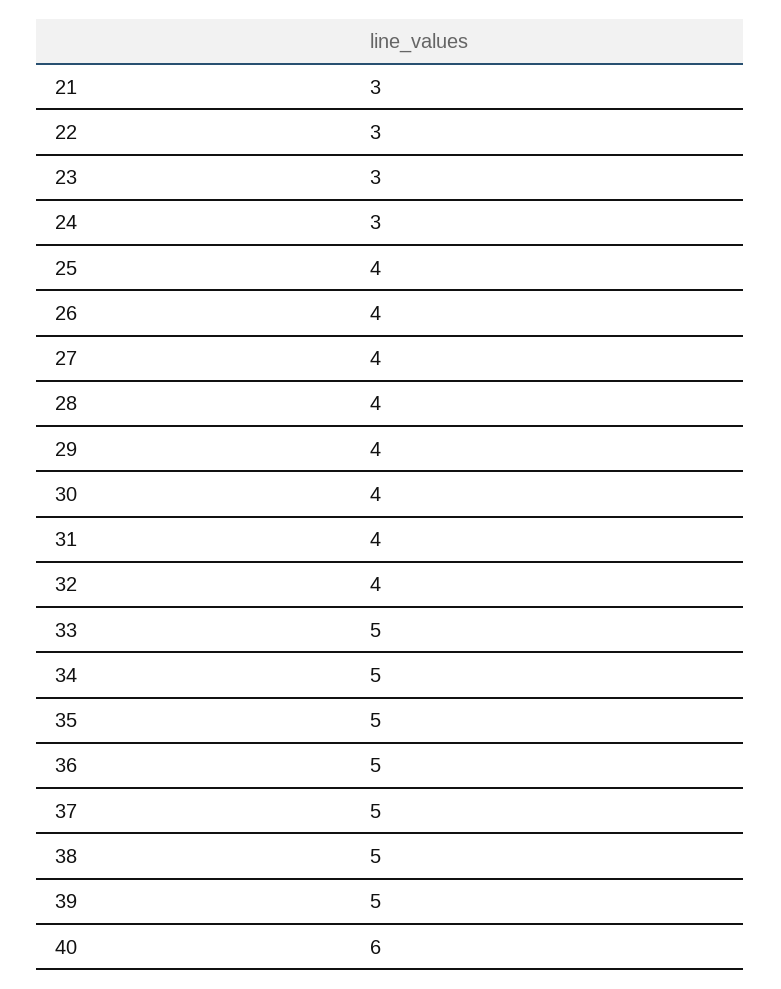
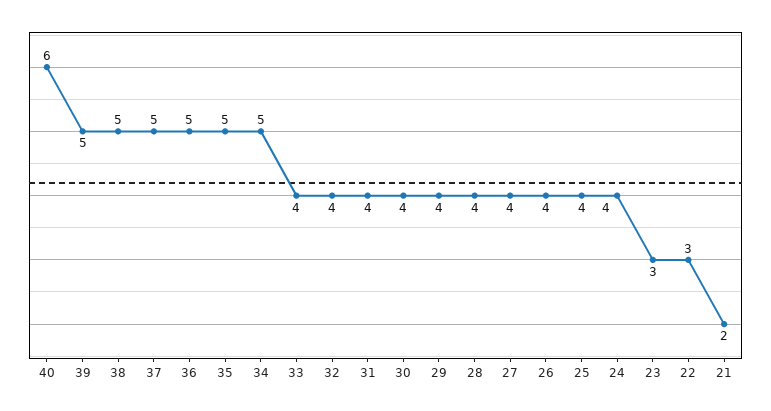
21: 3 -> 2
24: 3 -> 4
33: 5 -> 4

